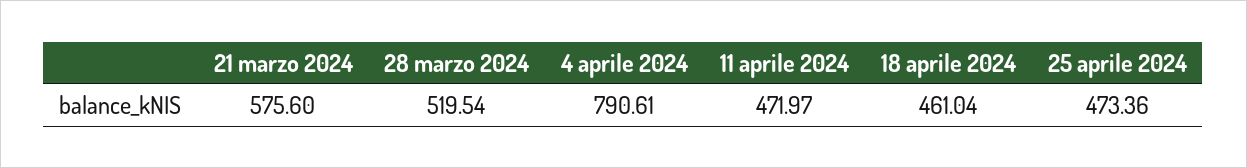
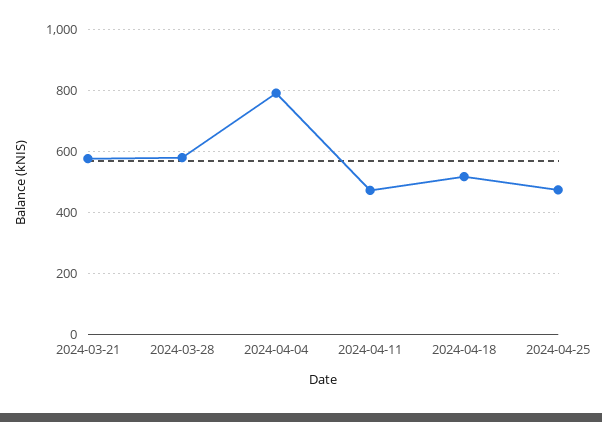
28 marzo 2024: 519.54 -> 580
18 aprile 2024: 461.04 -> 520

